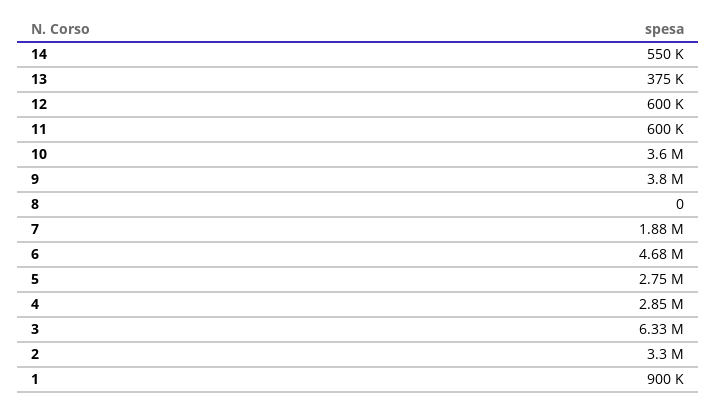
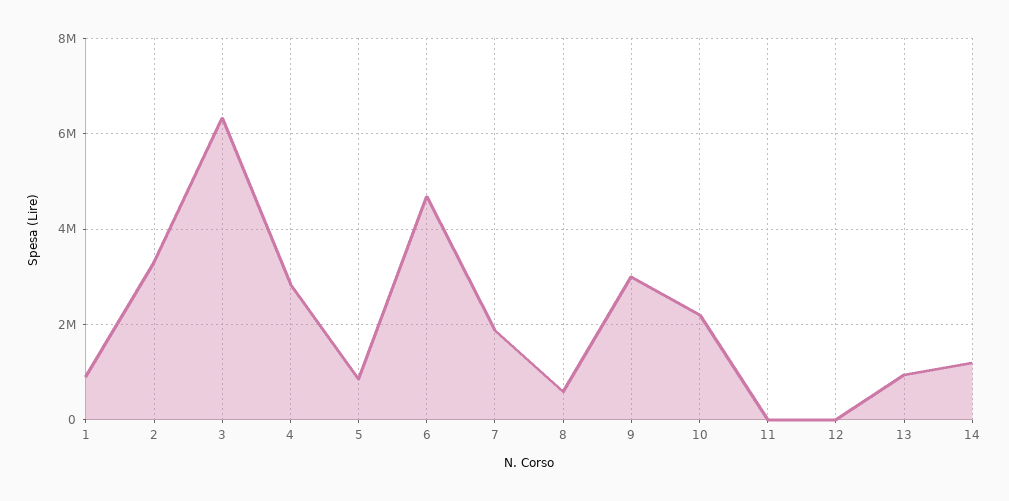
14: 550000 -> 1200000
13: 375000 -> 1000000
12: 600000 -> 0
11: 600000 -> 0
10: 3600000 -> 2200000
9: 3800000 -> 3000000
8: 0 -> 600000
5: 2750000 -> 800000

